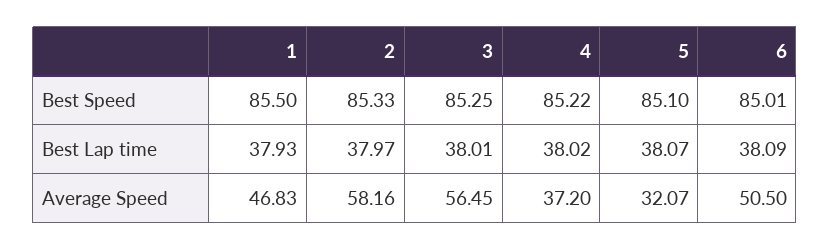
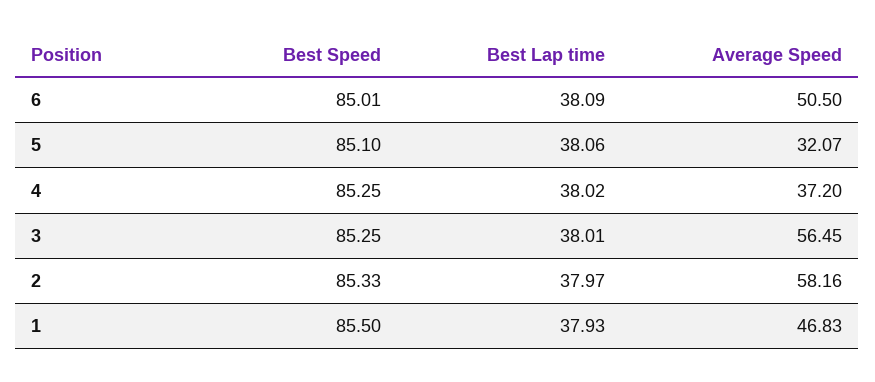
4, Best Speed: 85.22 -> 85.25
5, Best Lap time: 38.07 -> 38.06

